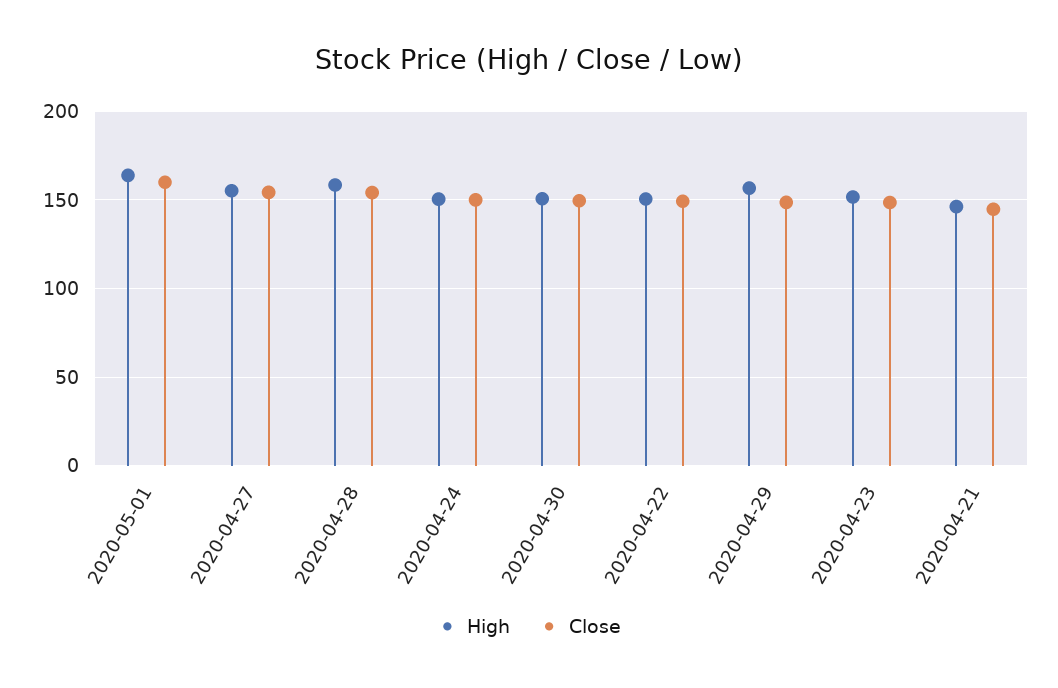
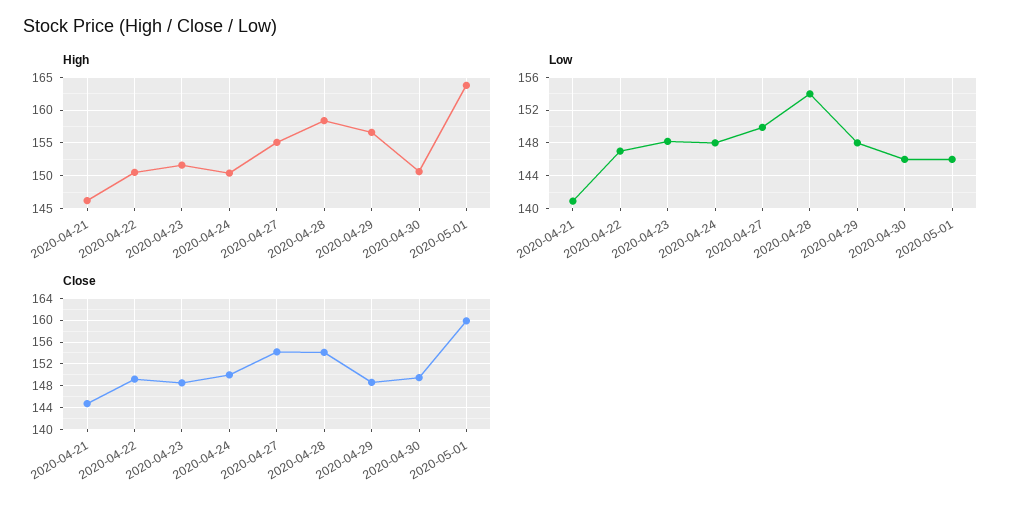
Low, 2020-04-21: none -> 141
Low, 2020-04-22: none -> 147
Low, 2020-04-23: none -> 148
Low, 2020-04-24: none -> 148
Low, 2020-04-27: none -> 150
Low, 2020-04-28: none -> 154
Low, 2020-04-29: none -> 148
Low, 2020-04-30: none -> 146
Low, 2020-05-01: none -> 146

